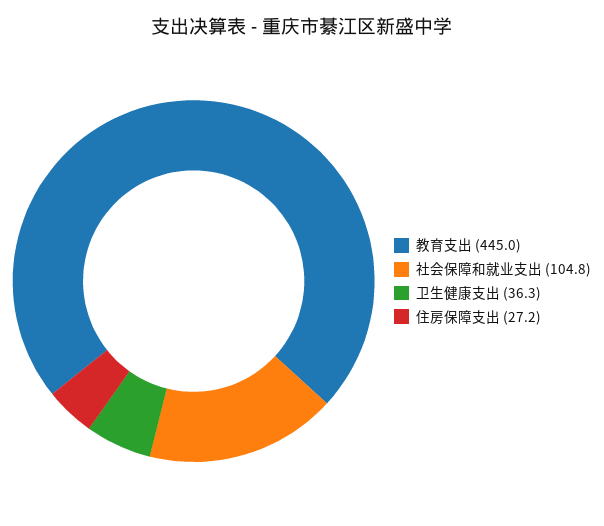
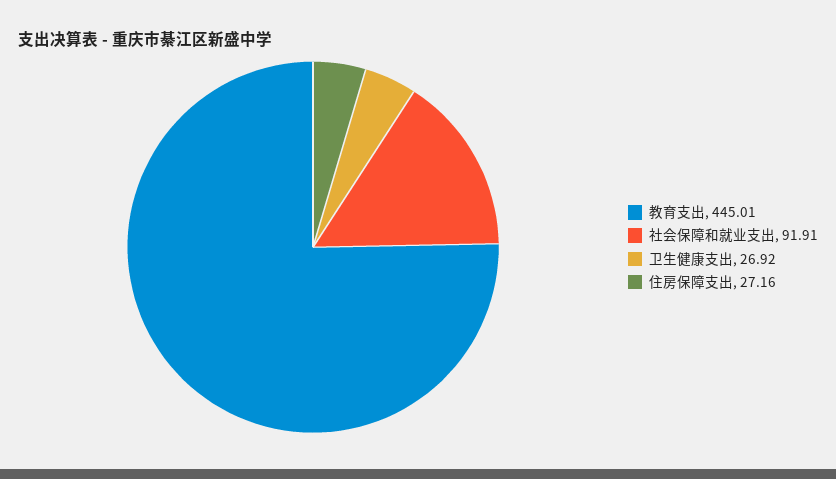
社会保障和就业支出: 104.8 -> 91.91
卫生健康支出: 36.3 -> 26.92

